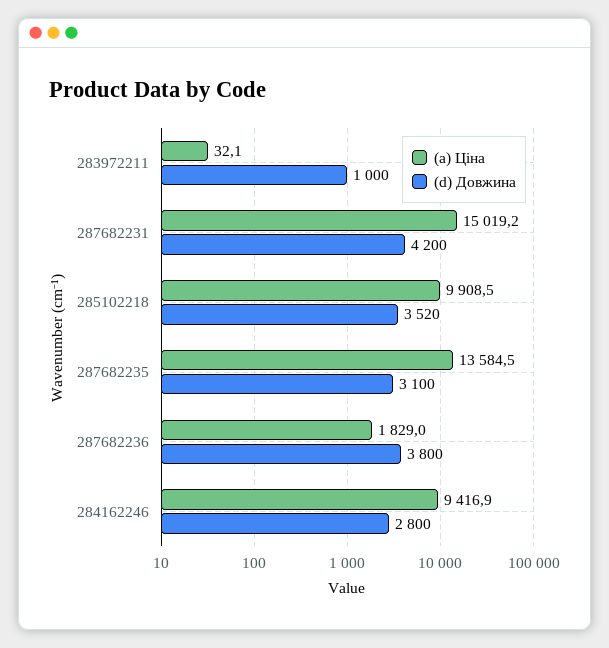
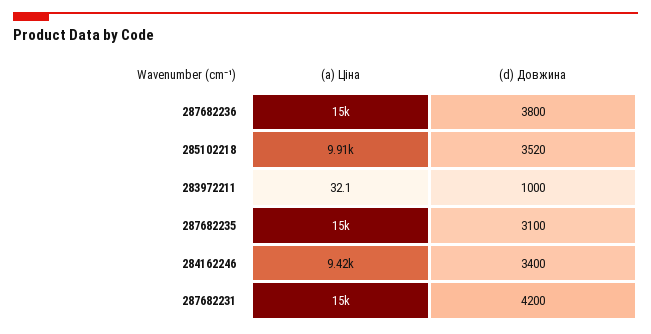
(a) Ціна, 287682235: 13584.5 -> 15000
(a) Ціна, 287682236: 1829 -> 15000
(d) Довжина, 284162246: 2800 -> 3400

